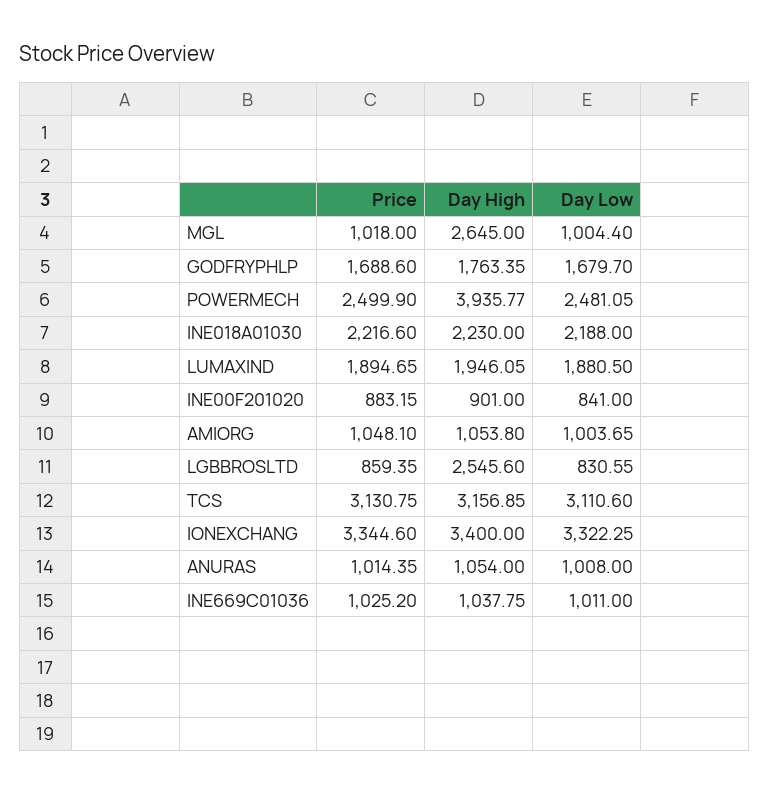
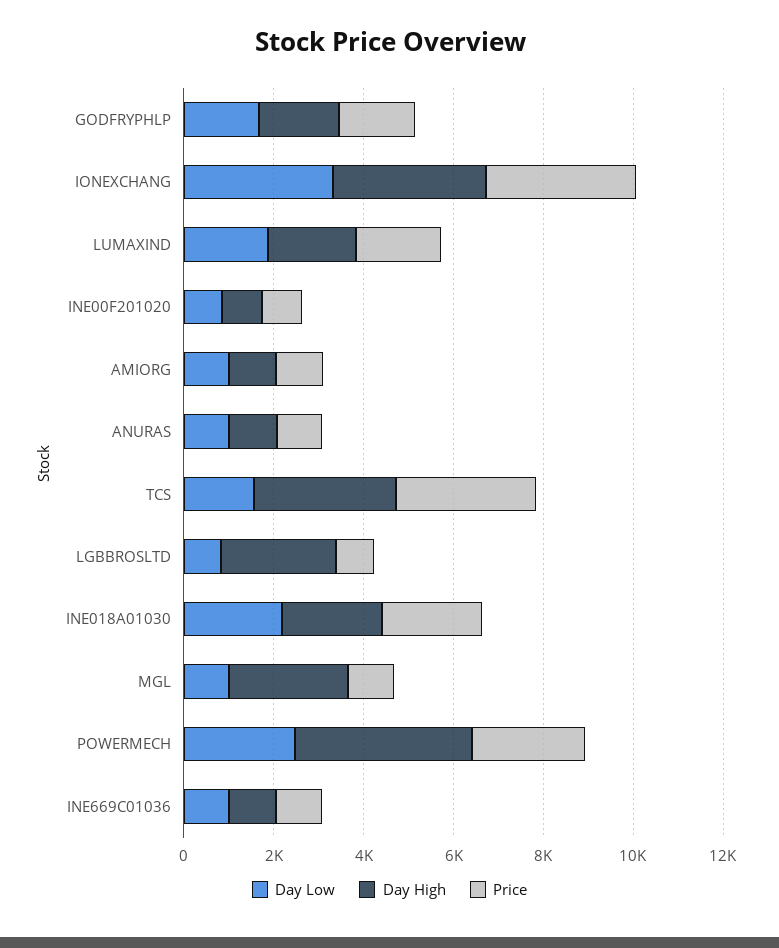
Day Low, TCS: 3110.6 -> 1500

